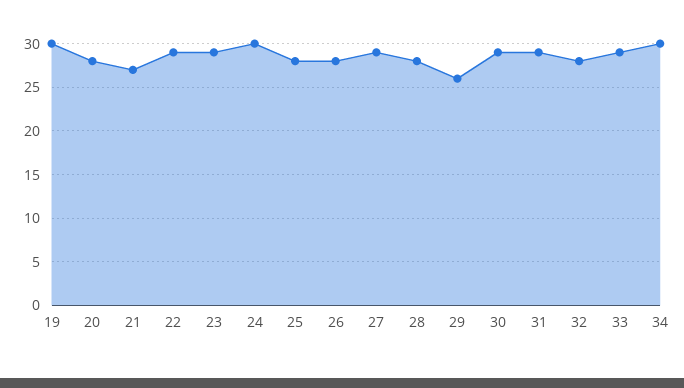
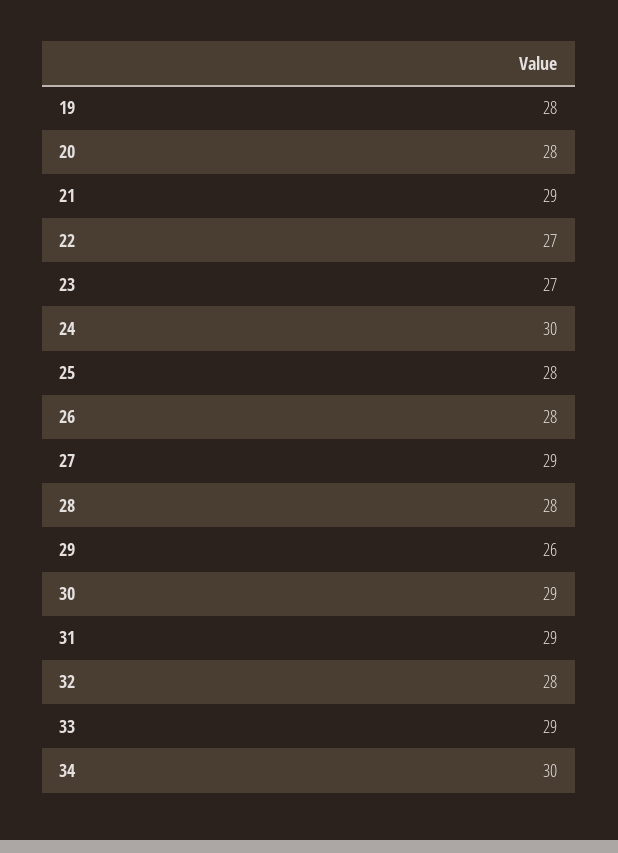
19: 30 -> 28
21: 27 -> 29
22: 29 -> 27
23: 29 -> 27

